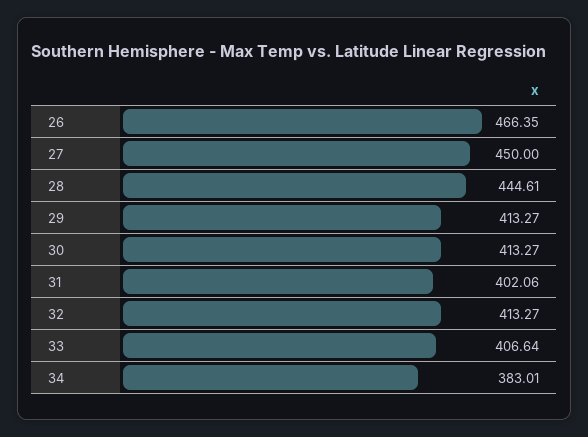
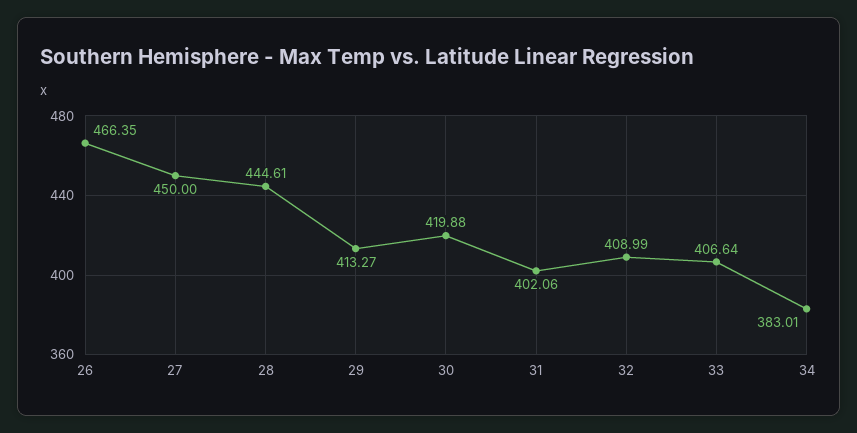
30: 413.27 -> 419.88
32: 413.27 -> 408.99

